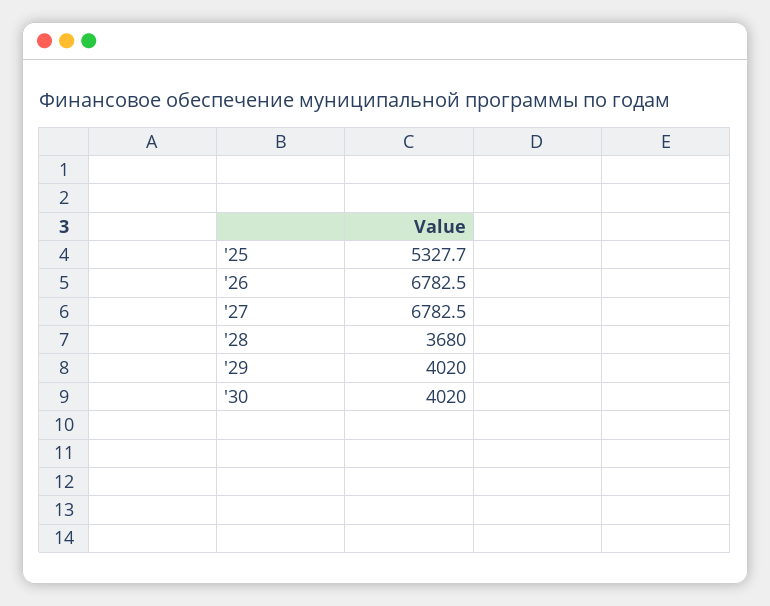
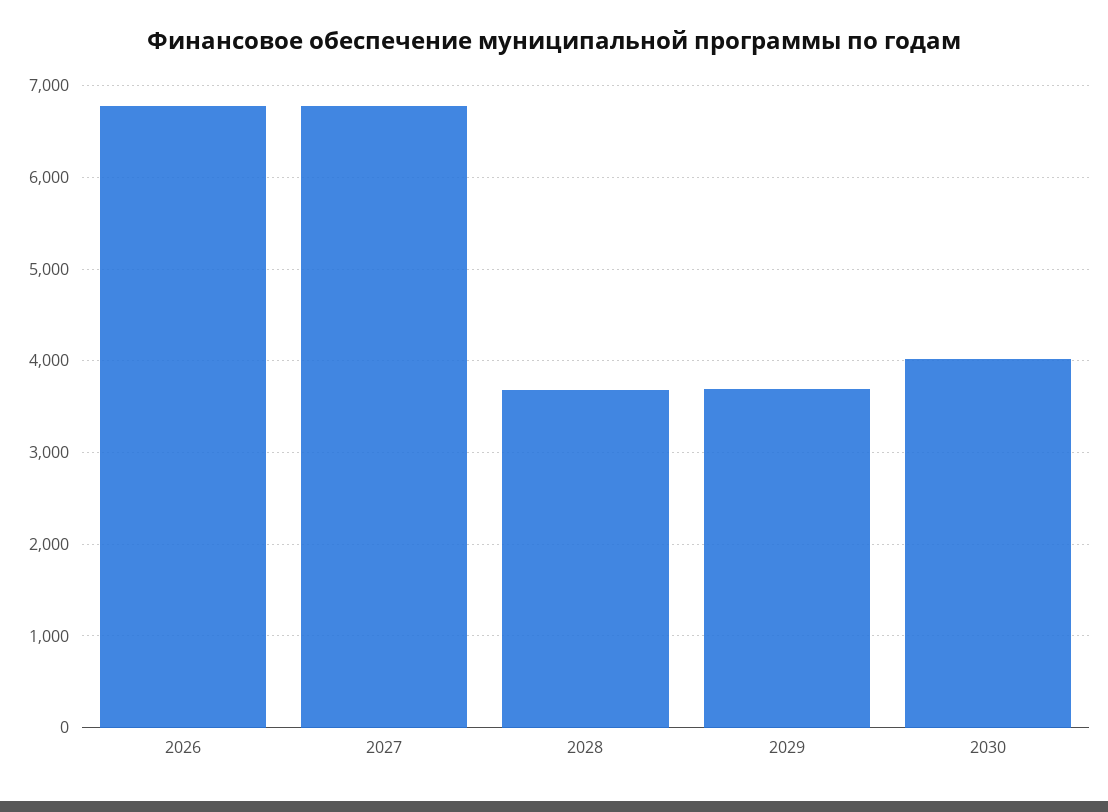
'25: 5327.7 -> none
'29: 4020 -> 3700

